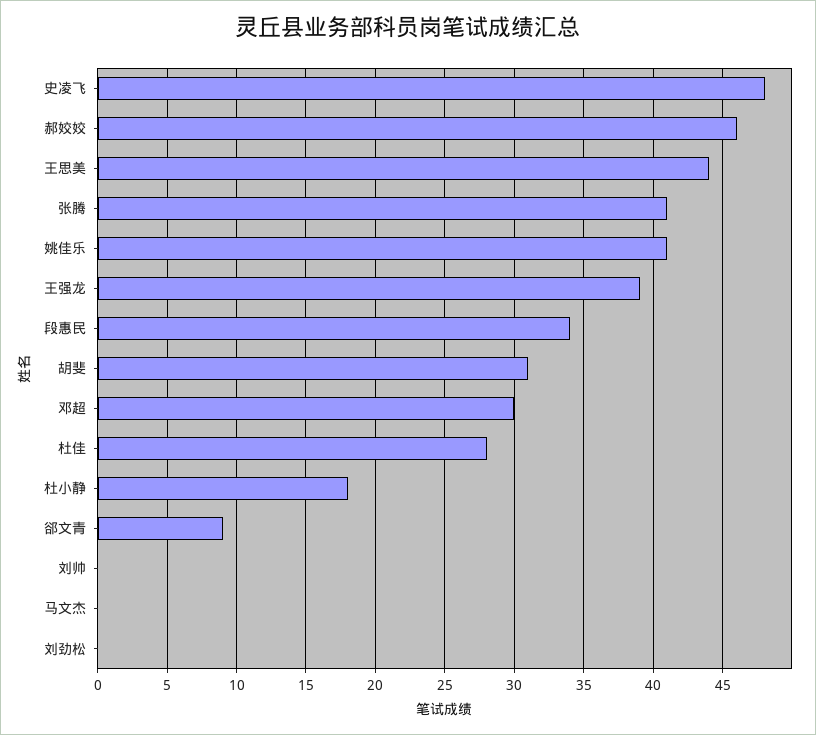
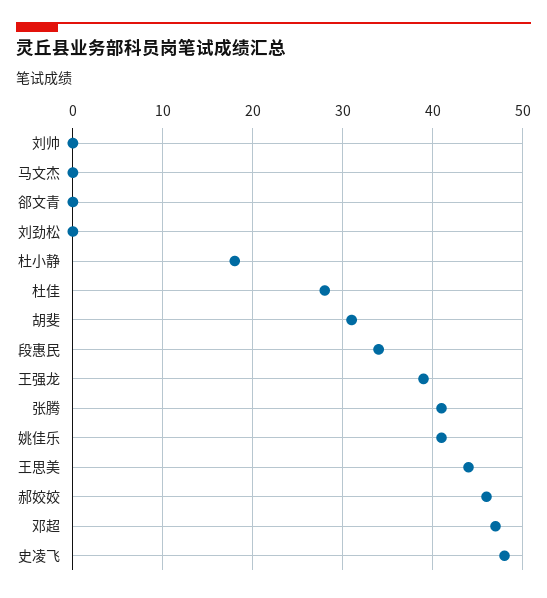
邓超: 30 -> 47
郤文青: 9 -> 0

